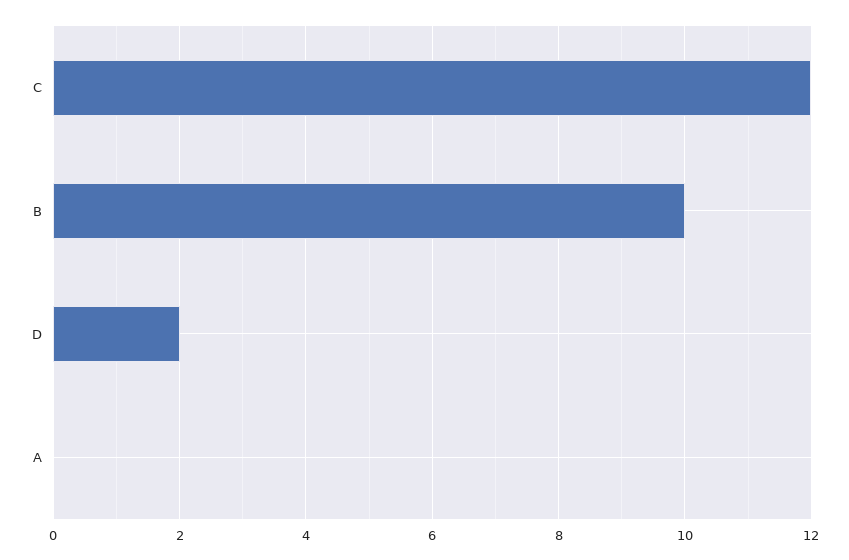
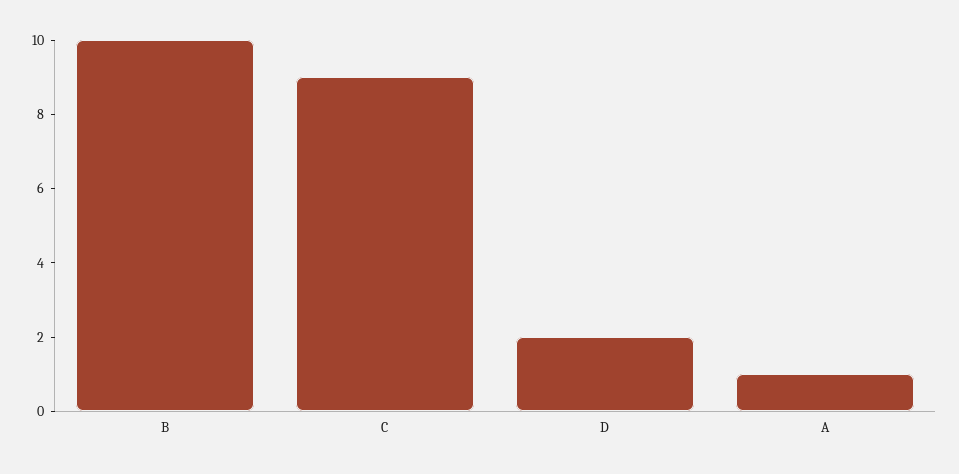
C: 12 -> 9
A: 0 -> 1

